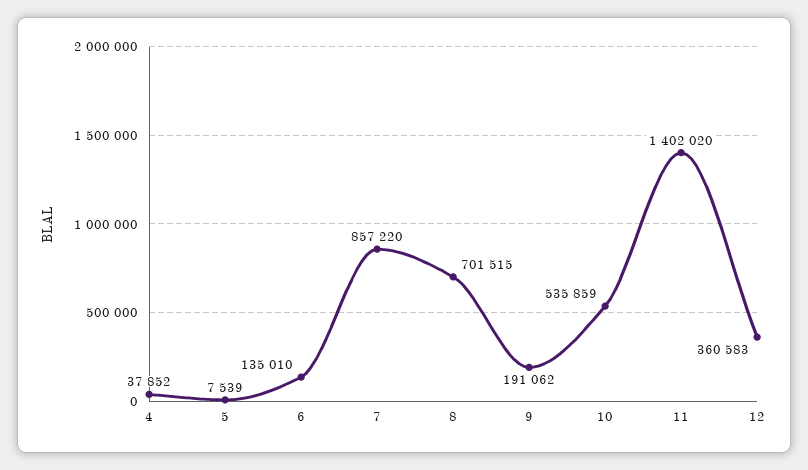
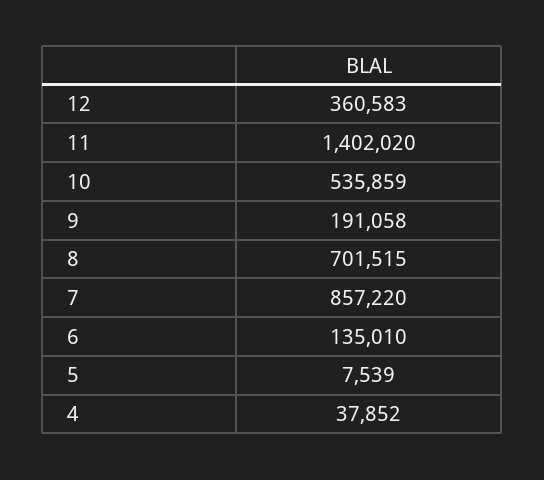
9: 191062 -> 191058

